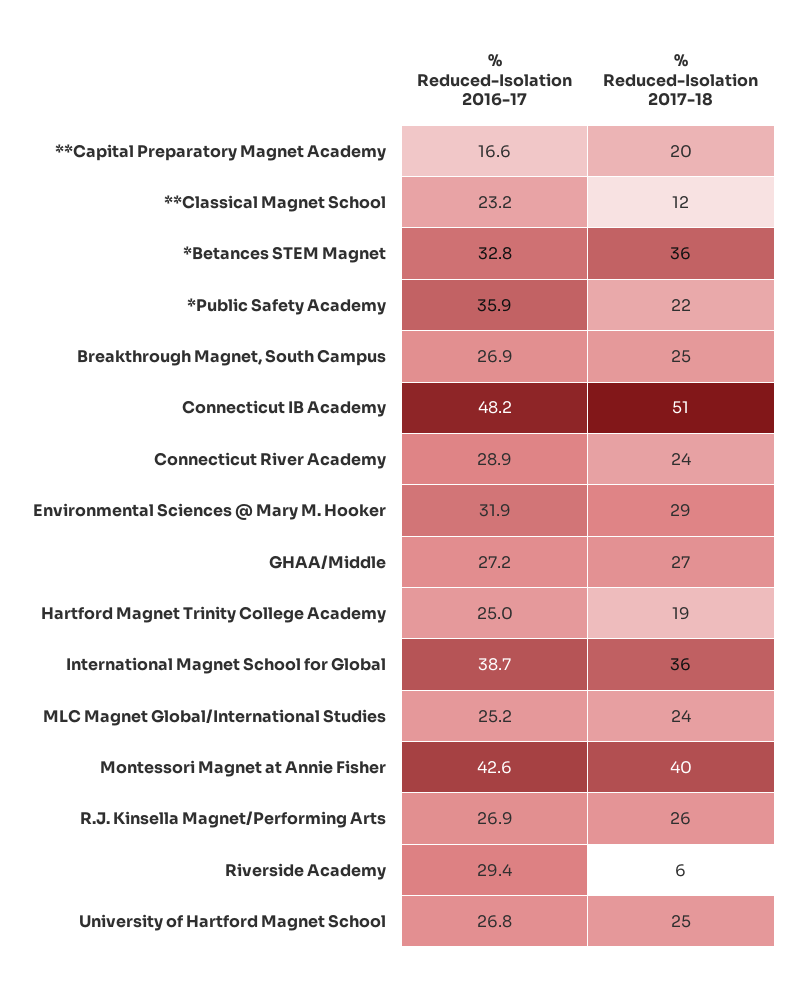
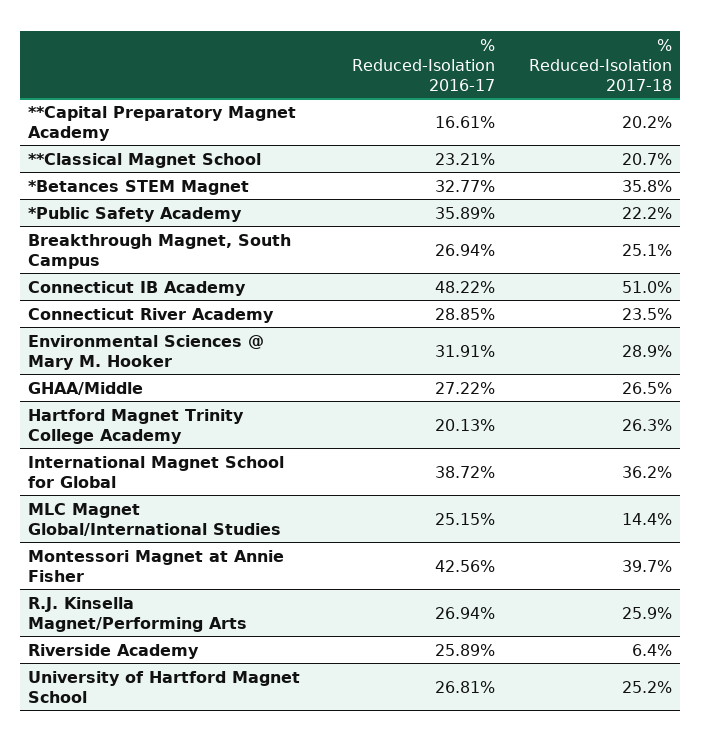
% Reduced-Isolation 2017-18, **Classical Magnet School: 12 -> 20.7
% Reduced-Isolation 2016-17, Hartford Magnet Trinity College Academy: 25 -> 20.13
% Reduced-Isolation 2017-18, Hartford Magnet Trinity College Academy: 19 -> 26.3
% Reduced-Isolation 2017-18, MLC Magnet Global/International Studies: 24 -> 14.4
% Reduced-Isolation 2016-17, Riverside Academy: 29.4 -> 25.89

